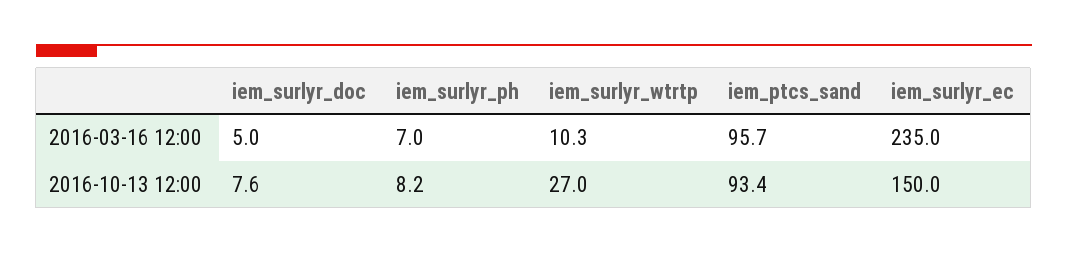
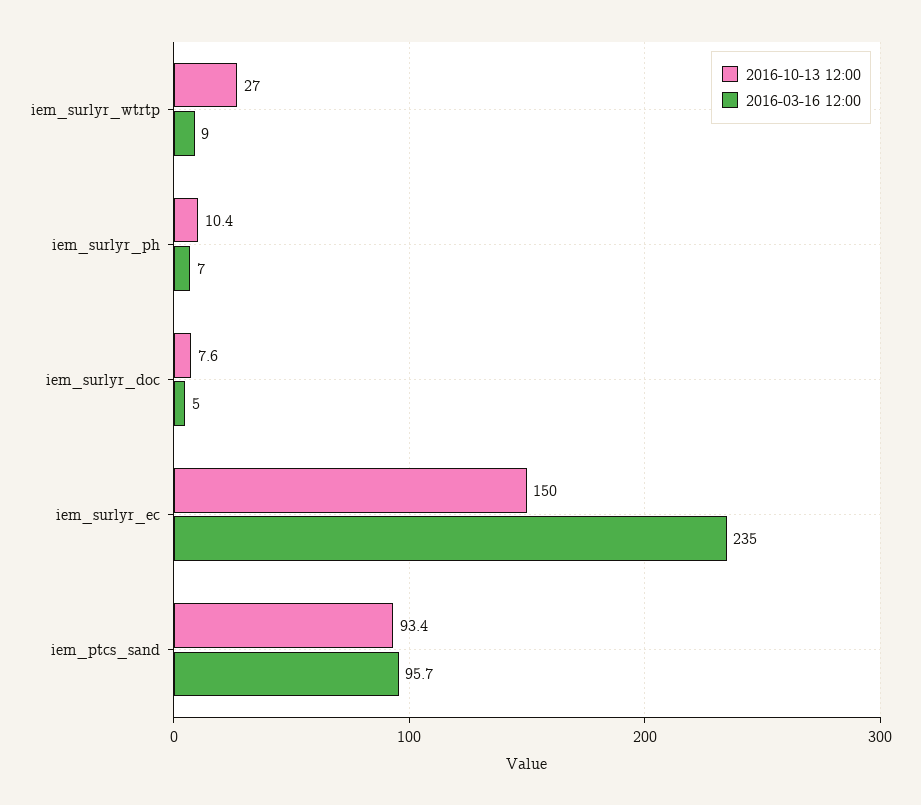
2016-03-16 12:00, iem_surlyr_wtrtp: 10.3 -> 9
2016-10-13 12:00, iem_surlyr_ph: 8.2 -> 10.4

